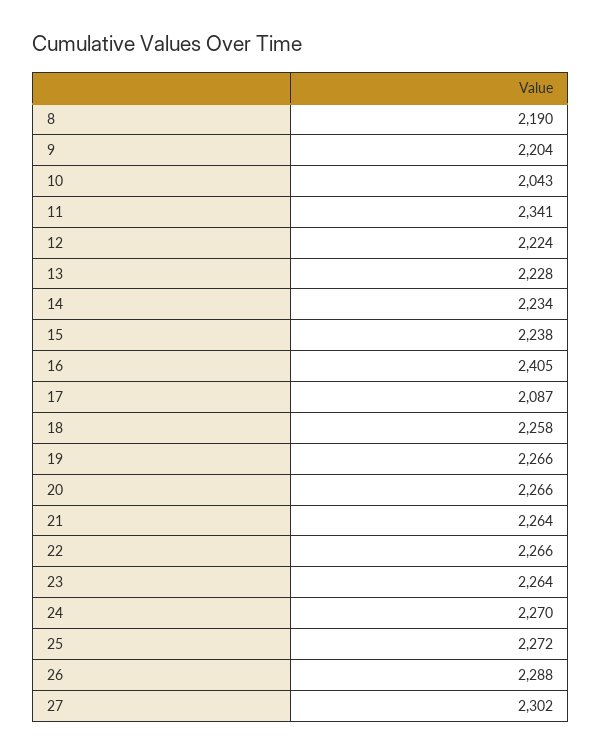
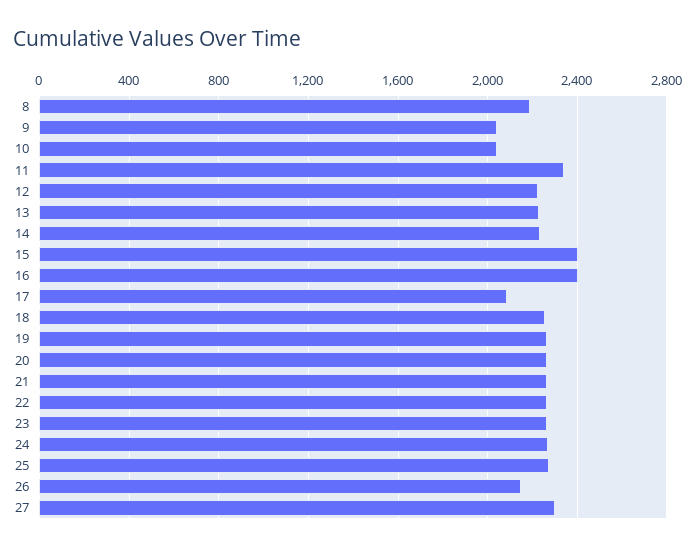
9: 2204 -> 2050
15: 2238 -> 2400
26: 2288 -> 2150

